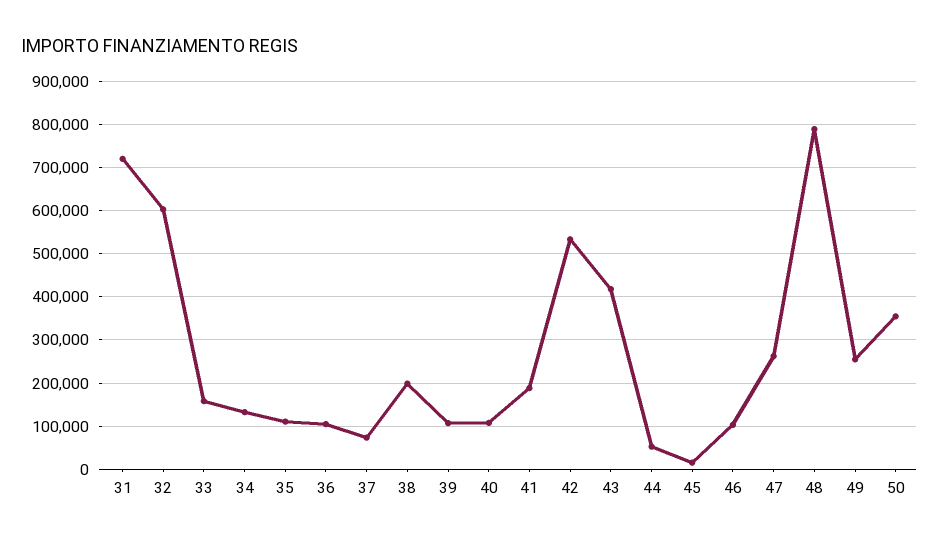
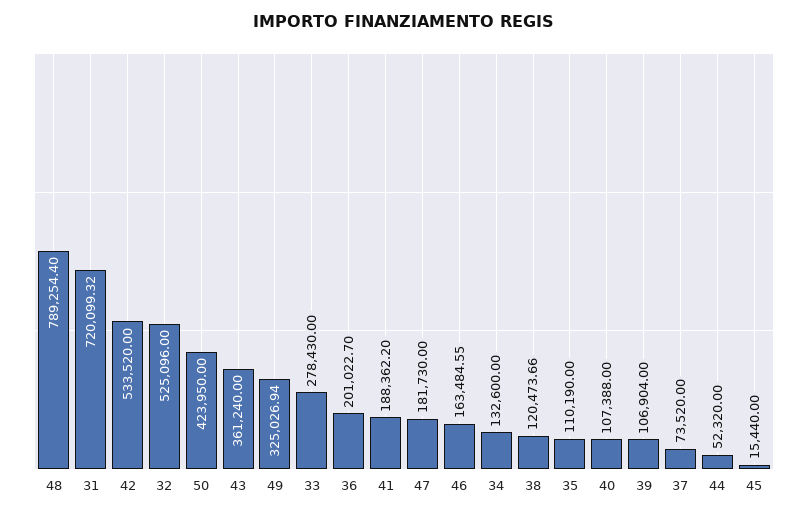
32: 600000 -> 525096
33: 160000 -> 278430
36: 100000 -> 201022.7
38: 200000 -> 120473.66
43: 420000 -> 361240
46: 100000 -> 163484.55
47: 260000 -> 181730
49: 260000 -> 325026.94
50: 360000 -> 423950

